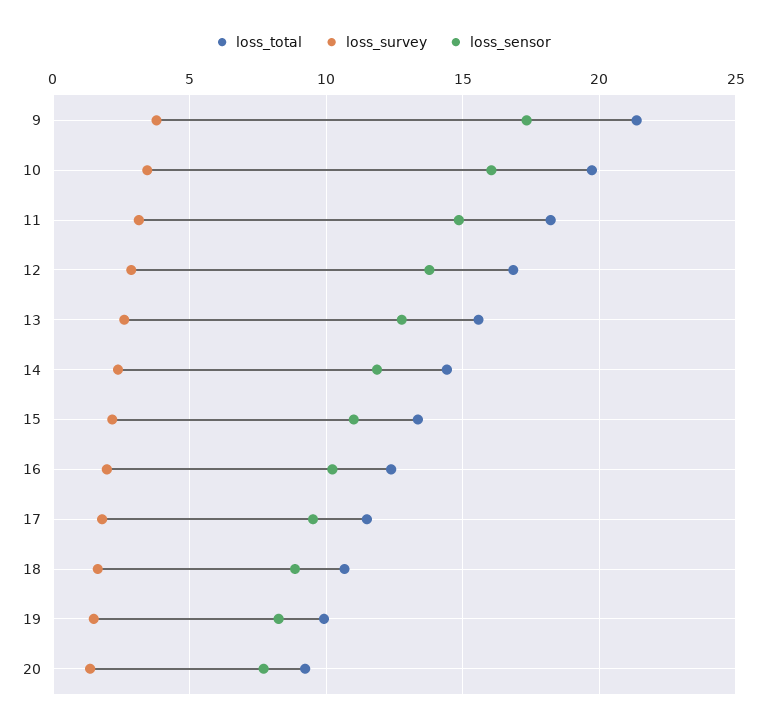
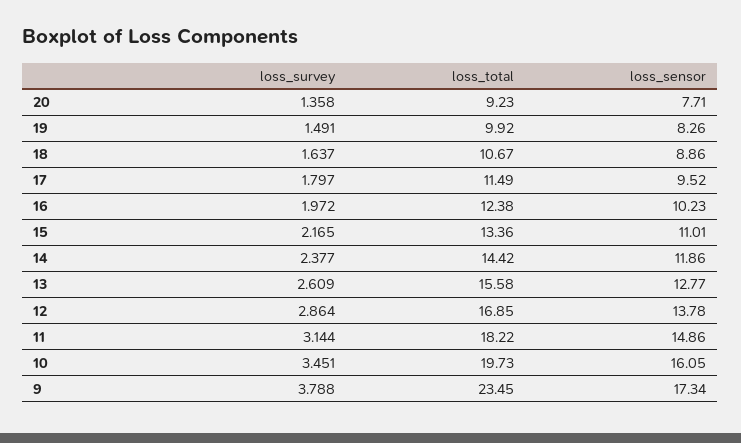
loss_total, 9: 21.5 -> 23.45

